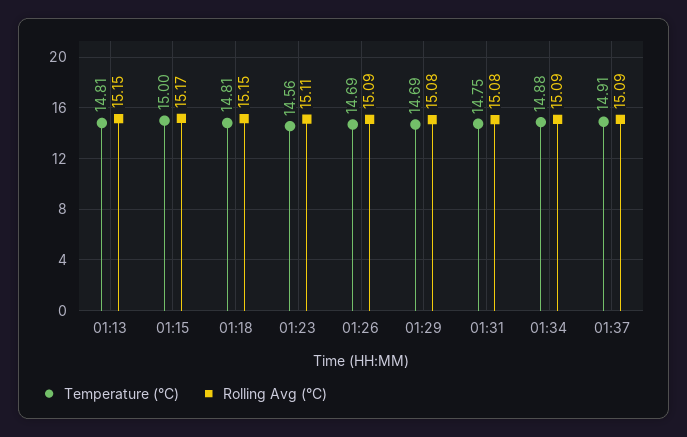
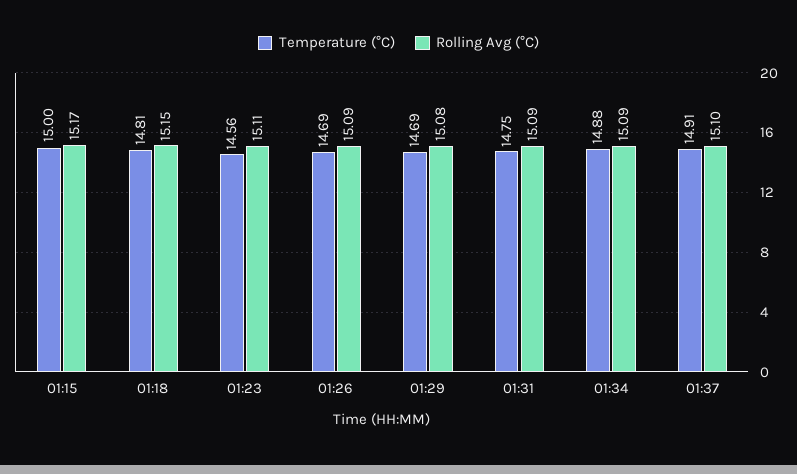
Temperature (°C), 01:13: 14.81 -> none
Rolling Avg (°C), 01:13: 15.15 -> none
Rolling Avg (°C), 01:31: 15.08 -> 15.09
Rolling Avg (°C), 01:37: 15.09 -> 15.1

